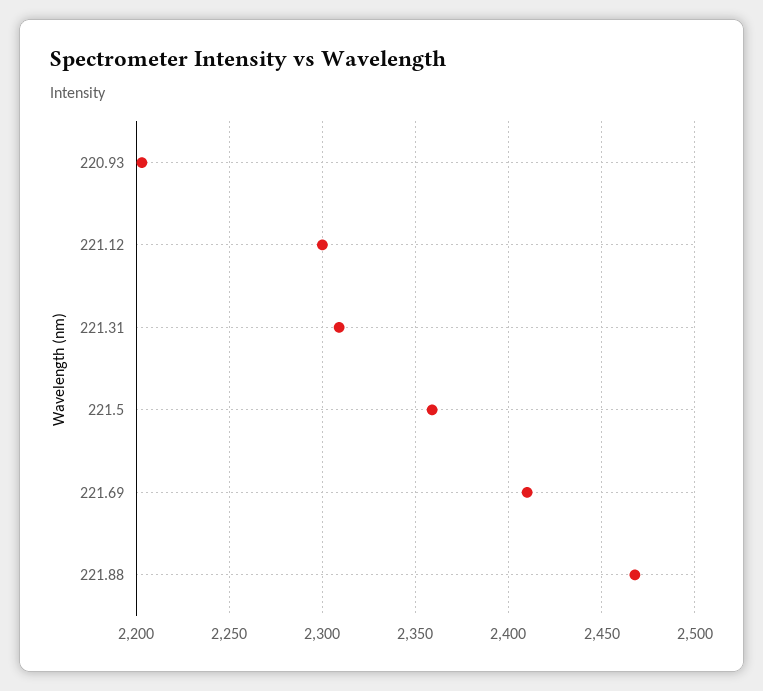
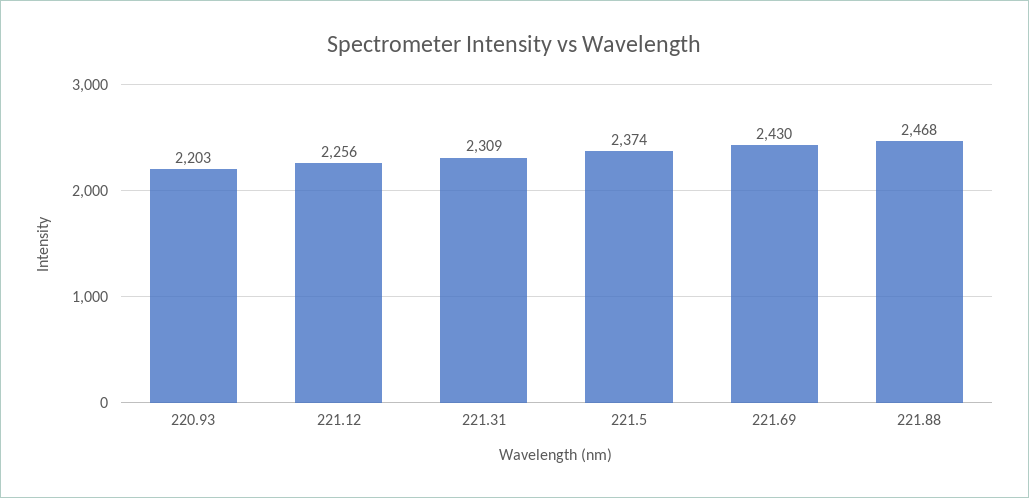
221.12: 2300 -> 2256
221.5: 2360 -> 2374
221.69: 2410 -> 2430

